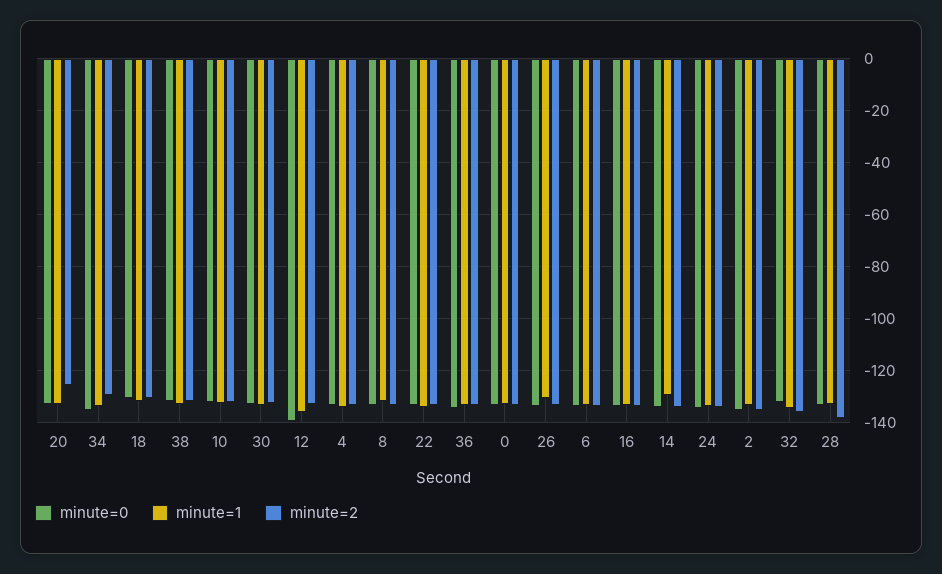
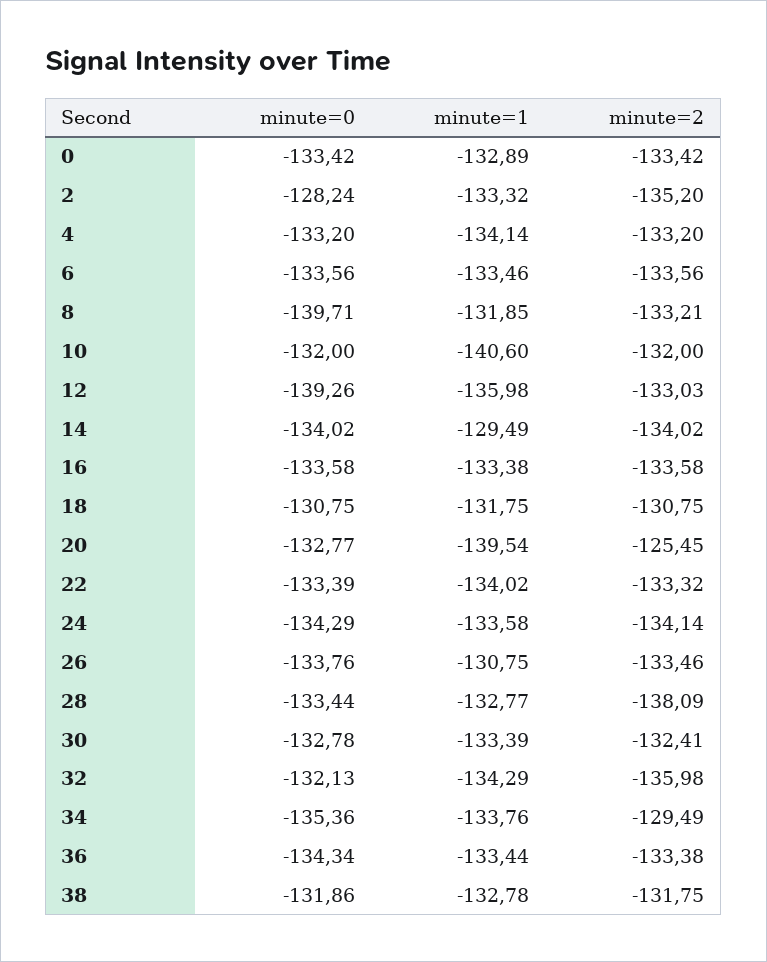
minute=1, 20: -132.5 -> -139.54
minute=1, 10: -132.5 -> -140.6
minute=0, 8: -132.5 -> -139.71
minute=0, 2: -135 -> -128.24

